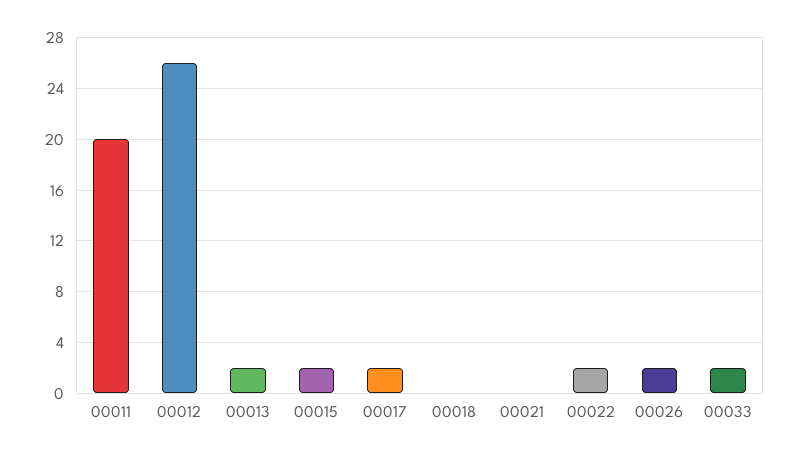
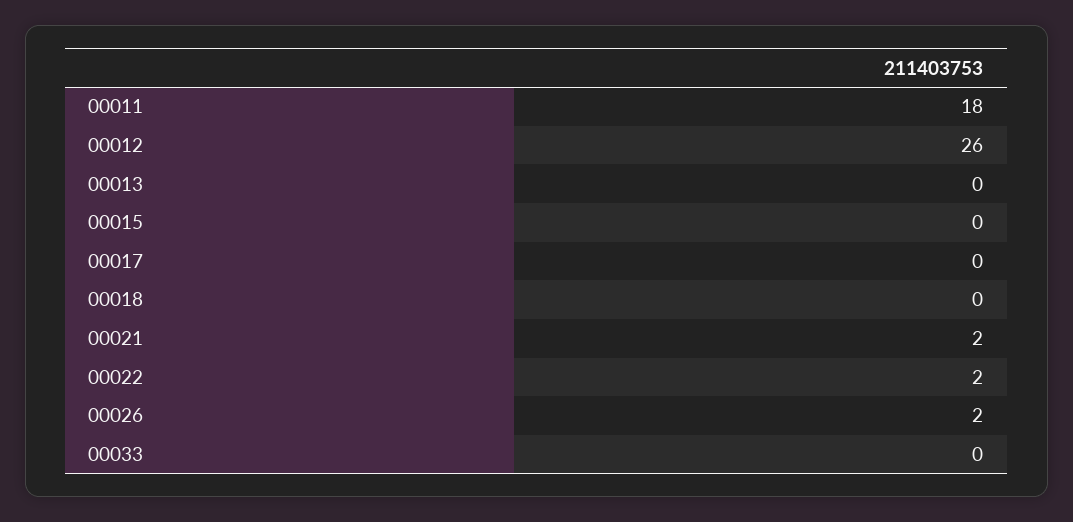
00011: 20 -> 18
00013: 2 -> 0
00015: 2 -> 0
00017: 2 -> 0
00021: 0 -> 2
00033: 2 -> 0

